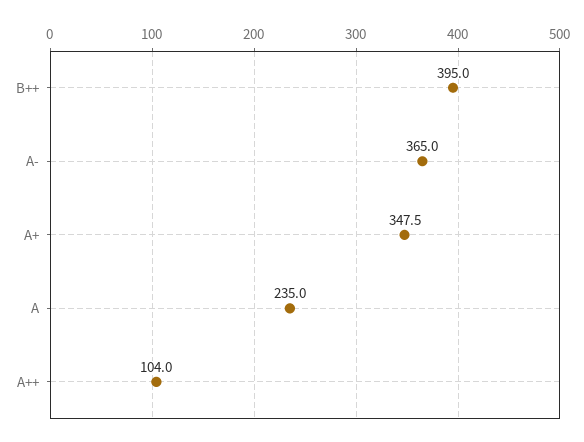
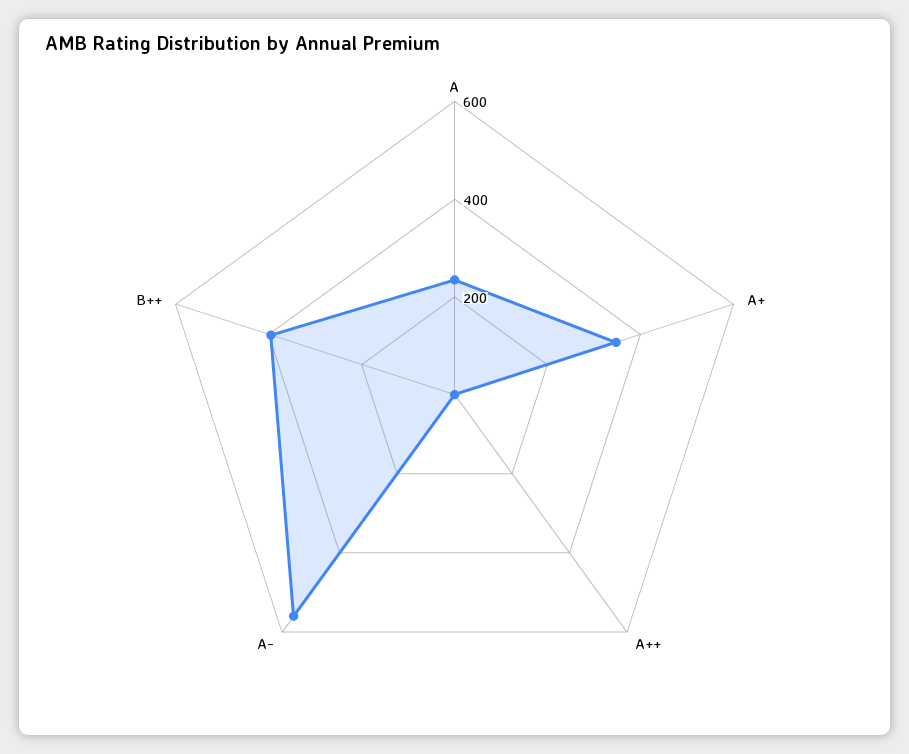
A-: 365 -> 550
A++: 104 -> 0

